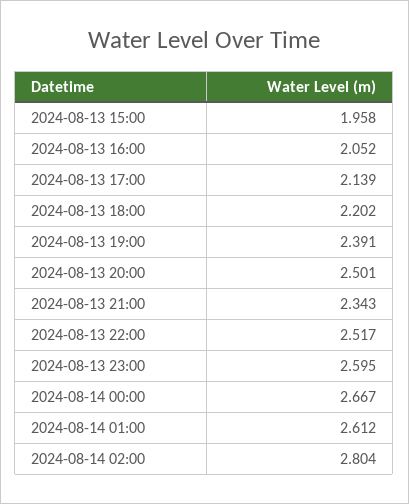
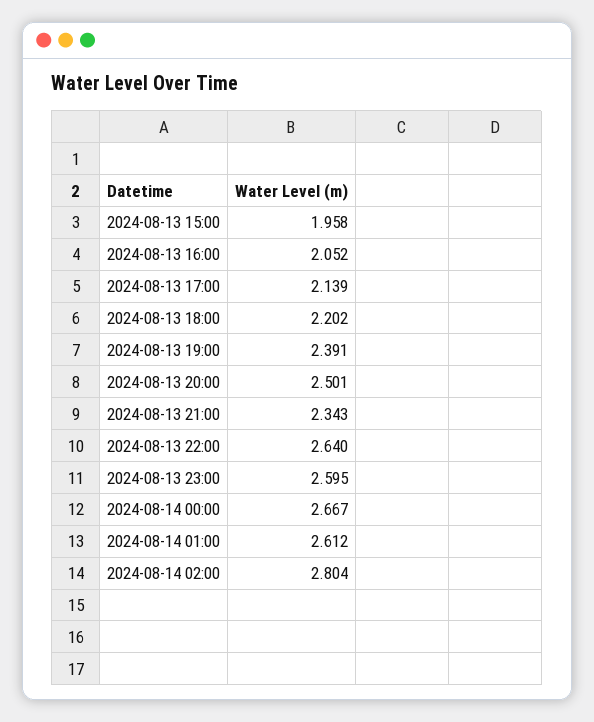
2024-08-13 22:00: 2.517 -> 2.64

